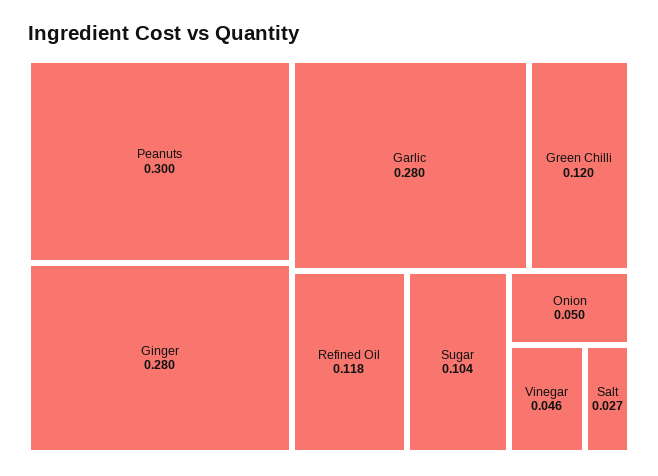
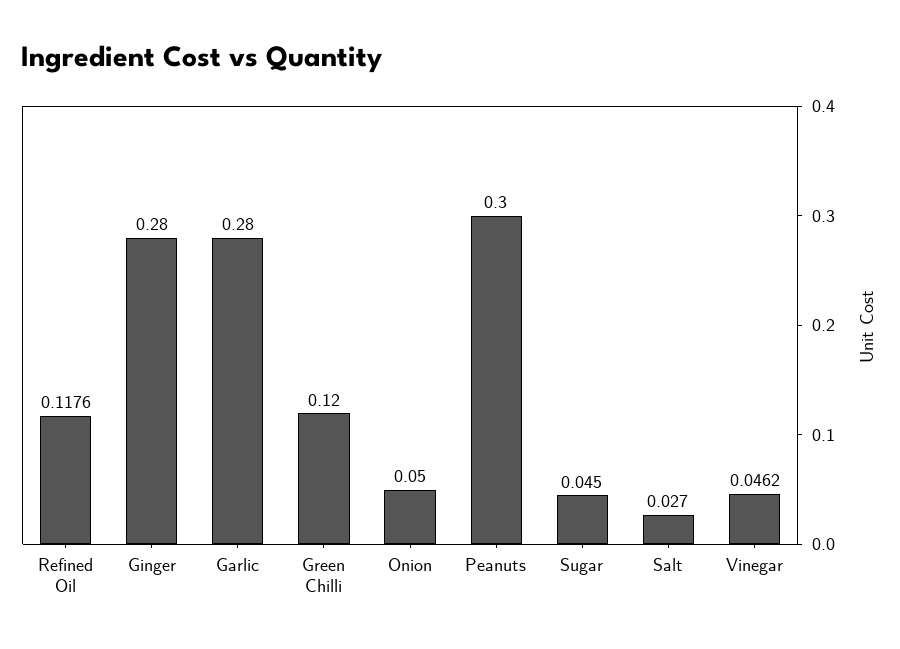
Sugar: 0.104 -> 0.045

